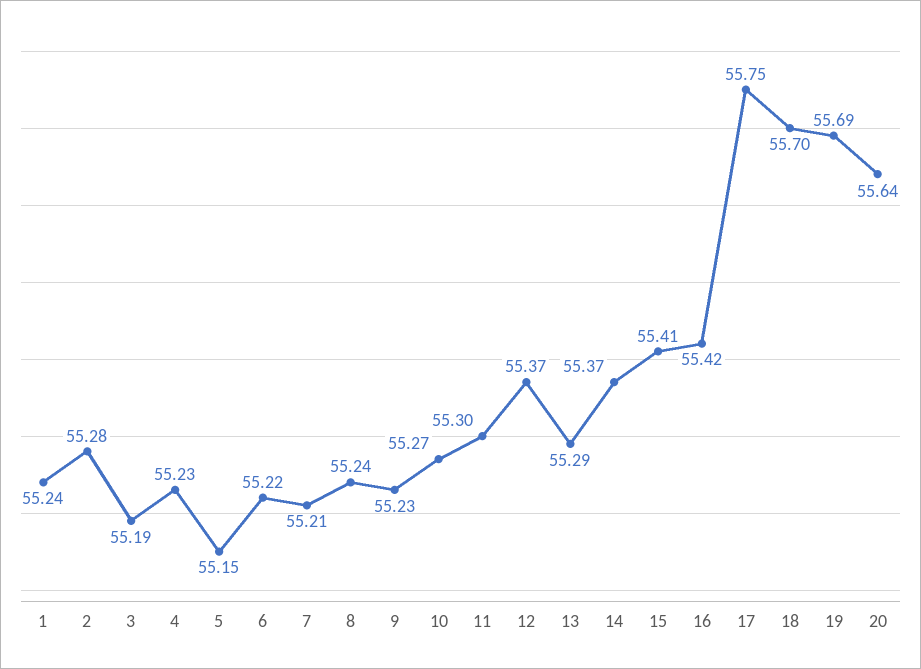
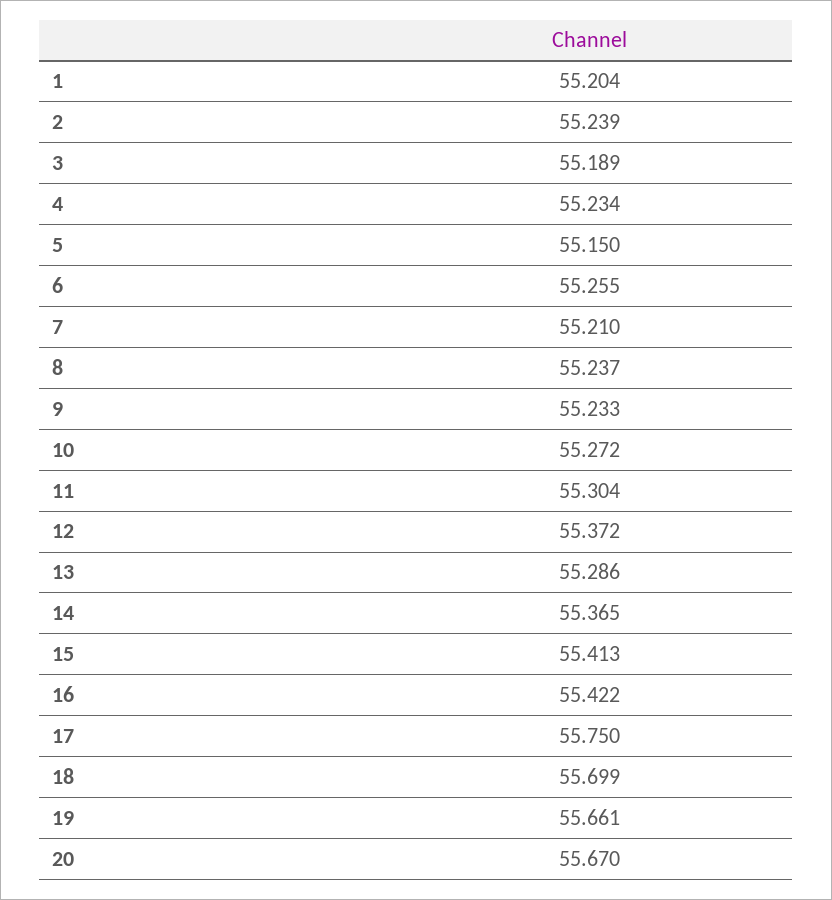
1: 55.24 -> 55.204
2: 55.28 -> 55.239
6: 55.22 -> 55.255
19: 55.69 -> 55.661
20: 55.64 -> 55.67

